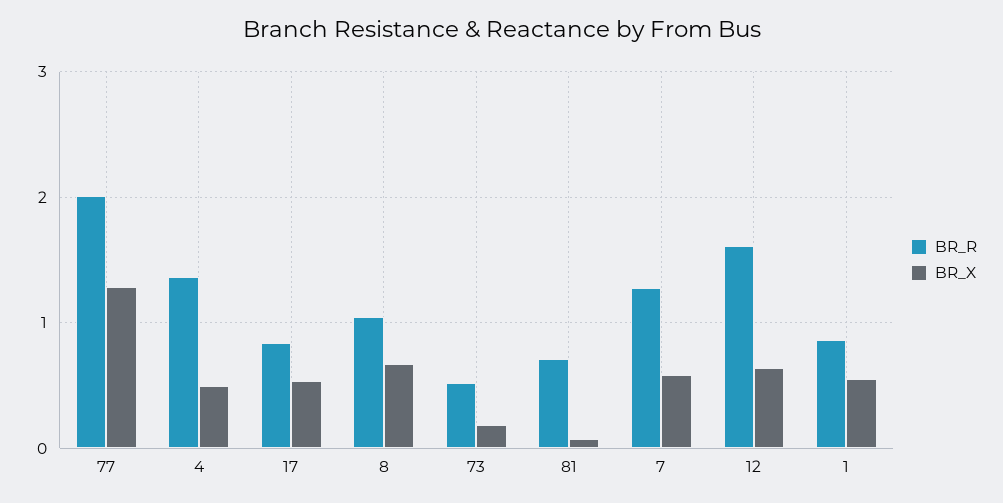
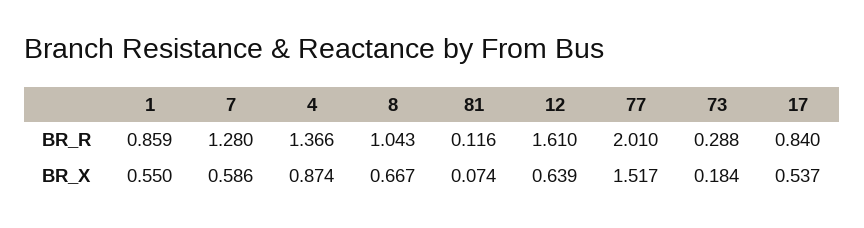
BR_X, 77: 1.3 -> 1.517
BR_X, 4: 0.5 -> 0.874
BR_R, 73: 0.5 -> 0.288
BR_R, 81: 0.7 -> 0.116

